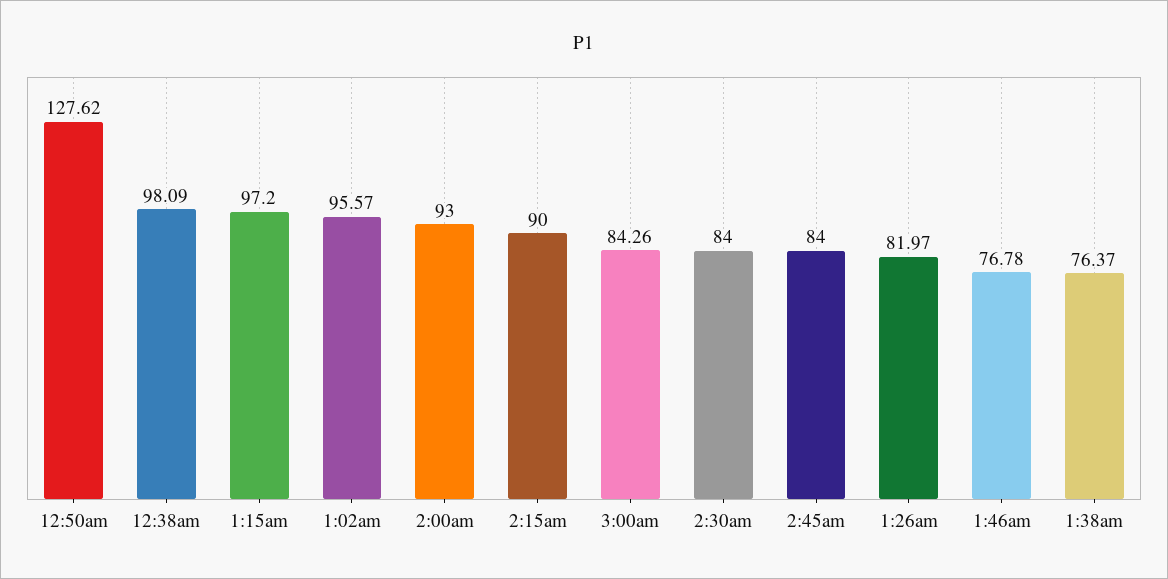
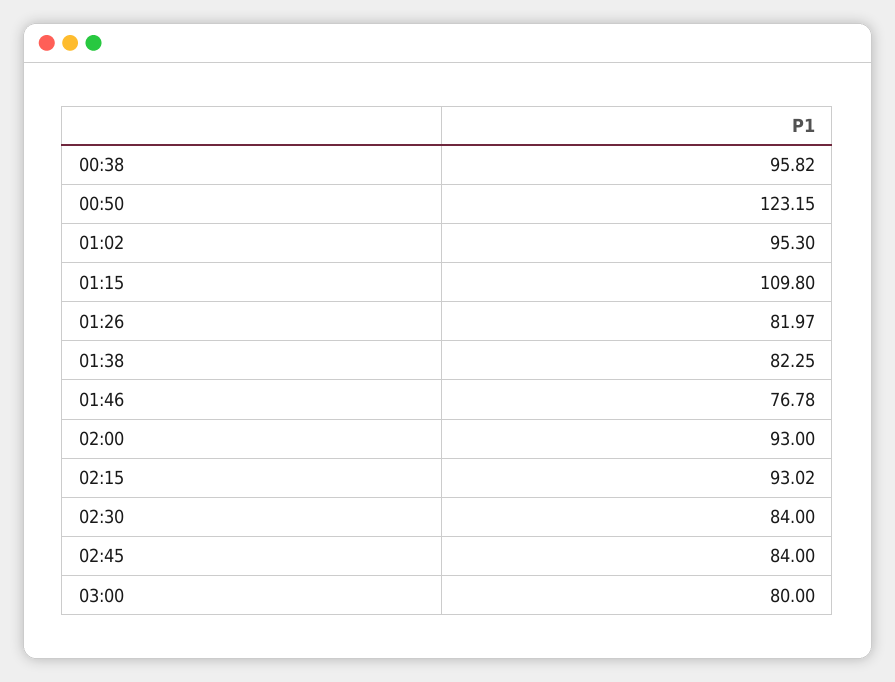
12:50am: 127.62 -> 123.15
12:38am: 98.09 -> 95.82
1:15am: 97.2 -> 109.8
1:02am: 95.57 -> 95.3
2:15am: 90 -> 93.02
3:00am: 84.26 -> 80
1:38am: 76.37 -> 82.25

